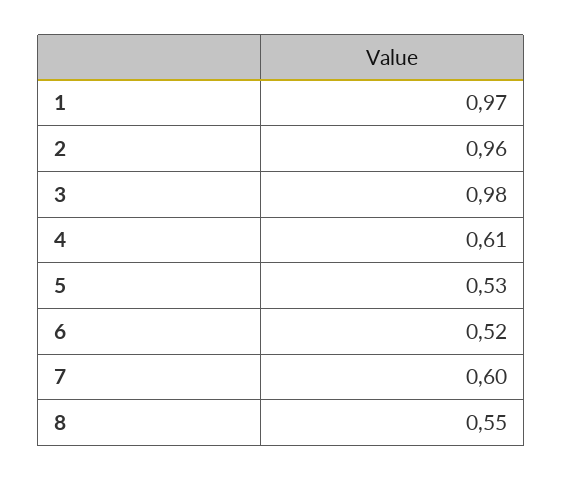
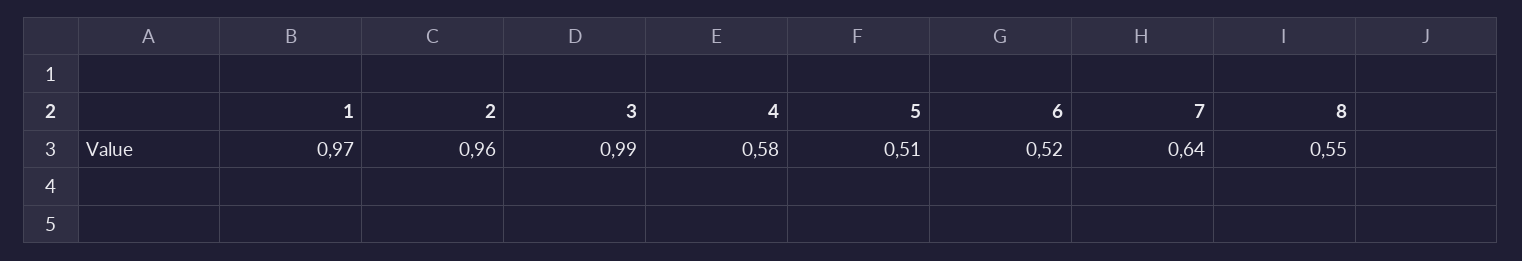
3: 0.98 -> 0.99
4: 0.61 -> 0.58
5: 0.53 -> 0.51
7: 0.6 -> 0.64

